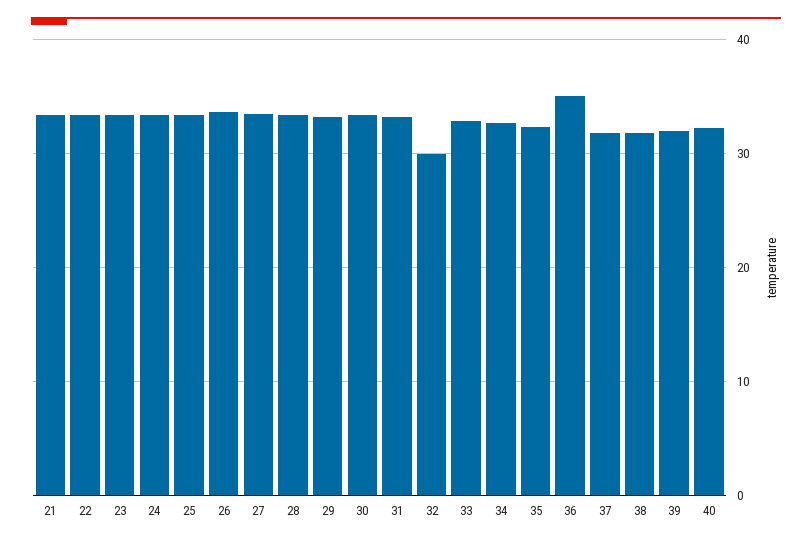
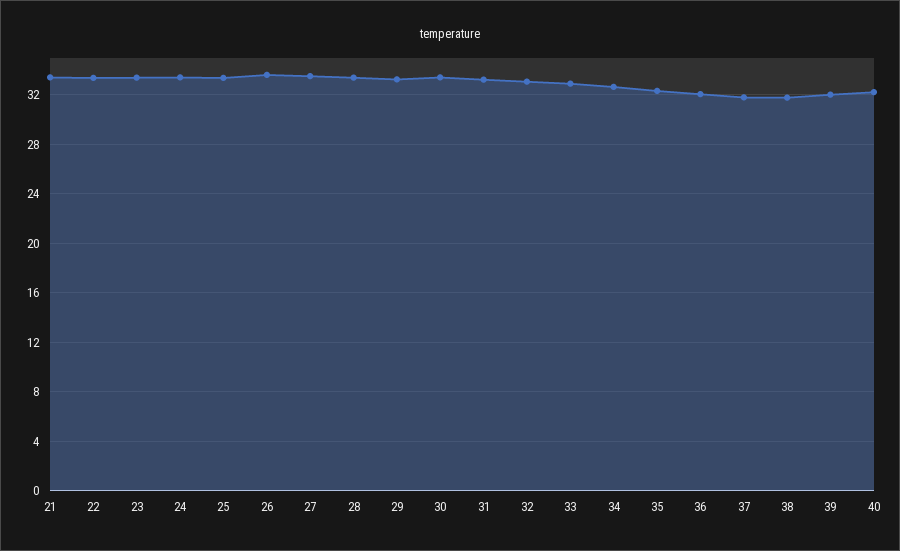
32: 30 -> 33
36: 35 -> 32

